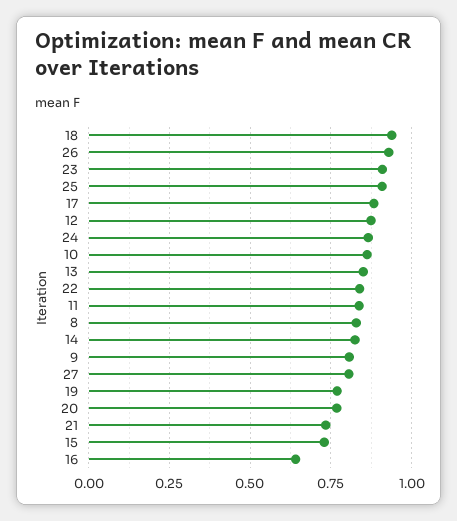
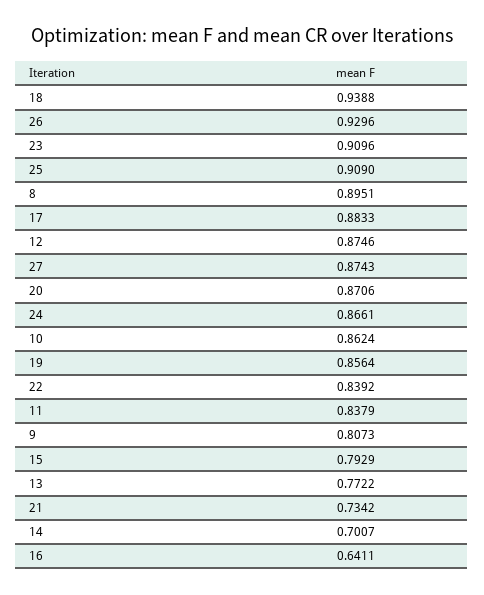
13: 0.85 -> 0.7722
8: 0.825 -> 0.8951
14: 0.825 -> 0.7007
27: 0.8 -> 0.8743
19: 0.775 -> 0.8564
20: 0.775 -> 0.8706
15: 0.725 -> 0.7929

